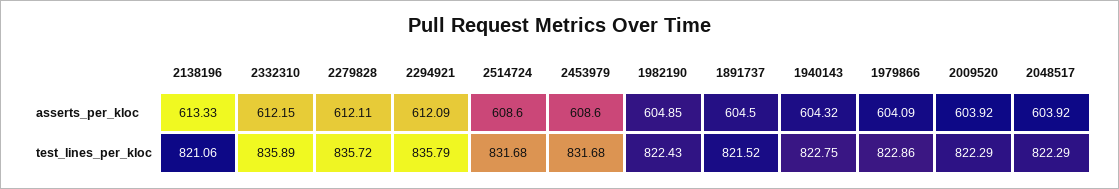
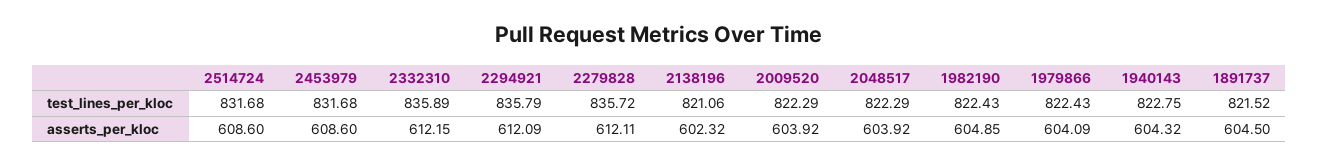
2138196, asserts_per_kloc: 613.33 -> 602.32
1979866, test_lines_per_kloc: 822.86 -> 822.43

